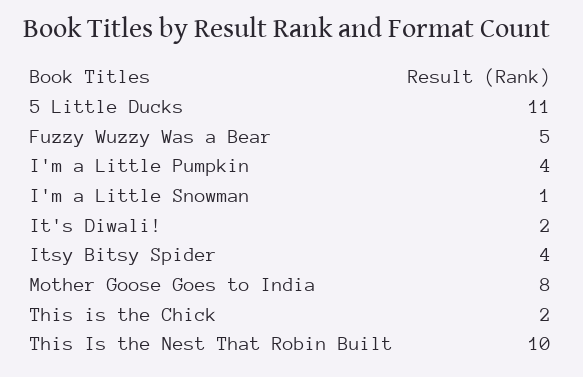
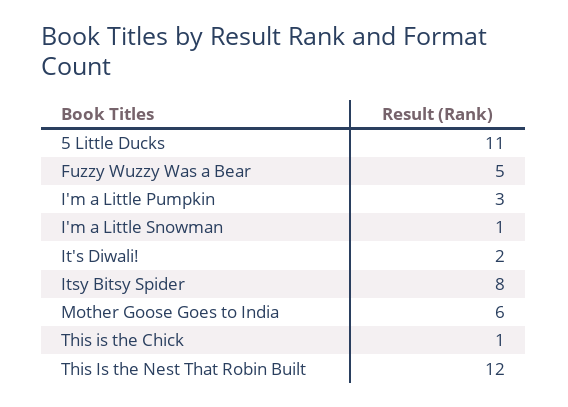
I'm a Little Pumpkin: 4 -> 3
Itsy Bitsy Spider: 4 -> 8
Mother Goose Goes to India: 8 -> 6
This is the Chick: 2 -> 1
This Is the Nest That Robin Built: 10 -> 12

